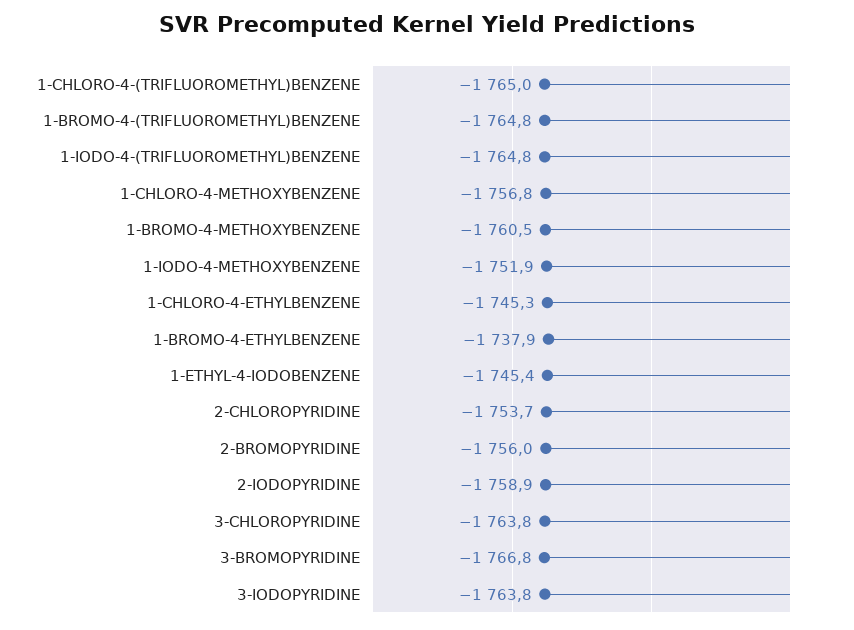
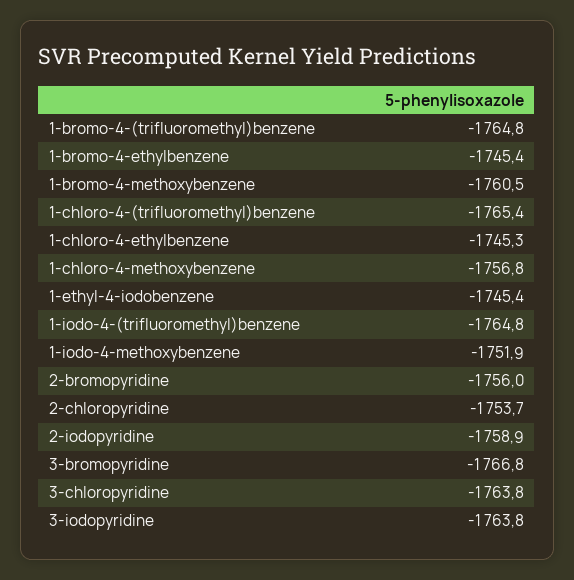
1-CHLORO-4-(TRIFLUOROMETHYL)BENZENE: -1765 -> -1765.4
1-BROMO-4-ETHYLBENZENE: -1737.9 -> -1745.4

